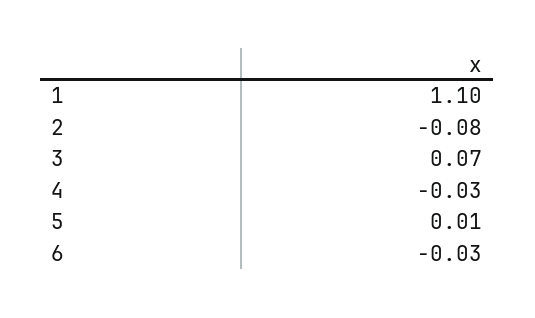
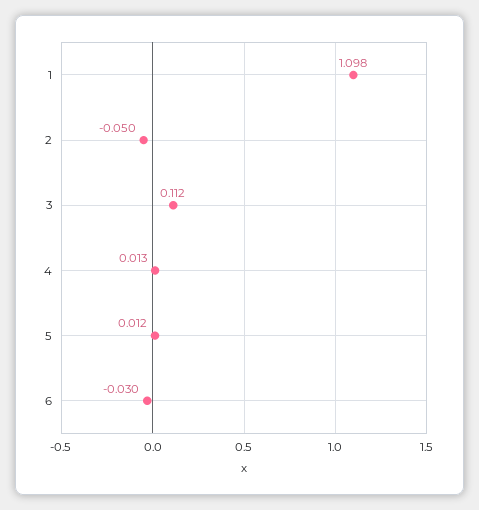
2: -0.08 -> -0.05
3: 0.07 -> 0.112
4: -0.03 -> 0.013

